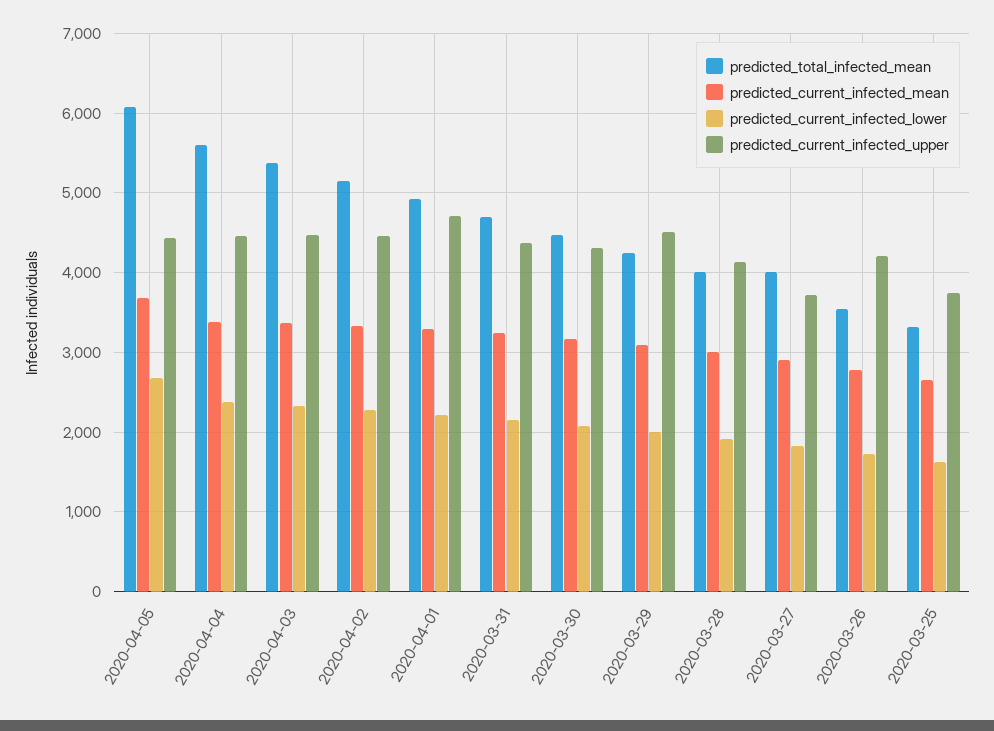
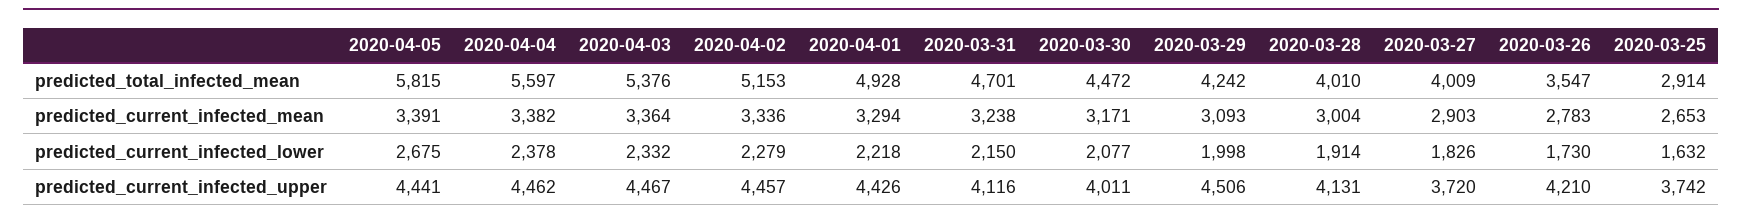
predicted_total_infected_mean, 2020-04-05: 6100 -> 5815
predicted_current_infected_mean, 2020-04-05: 3700 -> 3391
predicted_current_infected_upper, 2020-04-01: 4700 -> 4426
predicted_current_infected_upper, 2020-03-31: 4400 -> 4116
predicted_current_infected_upper, 2020-03-30: 4300 -> 4011
predicted_total_infected_mean, 2020-03-25: 3300 -> 2914

